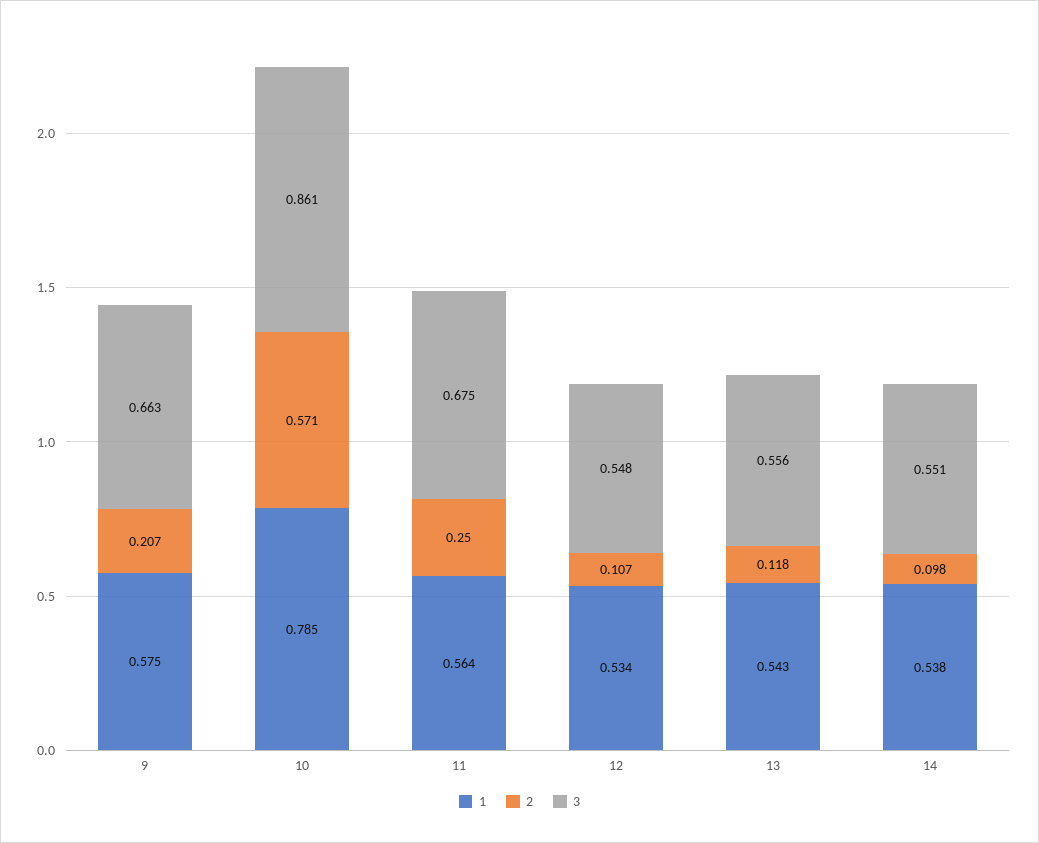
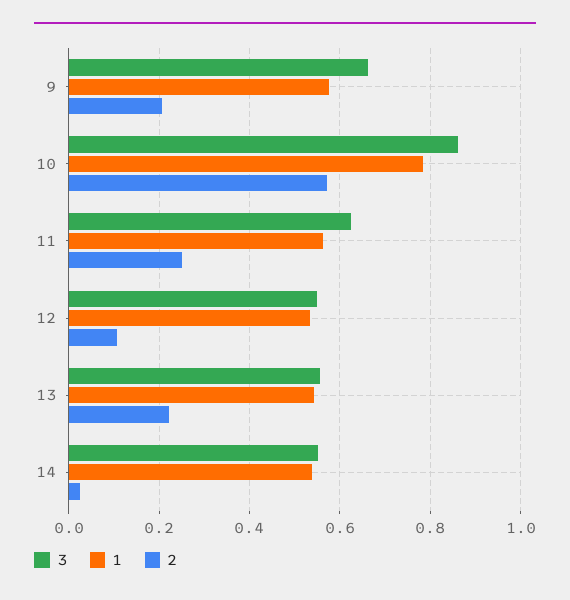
3, 11: 0.675 -> 0.62
2, 13: 0.118 -> 0.22
2, 14: 0.098 -> 0.02

